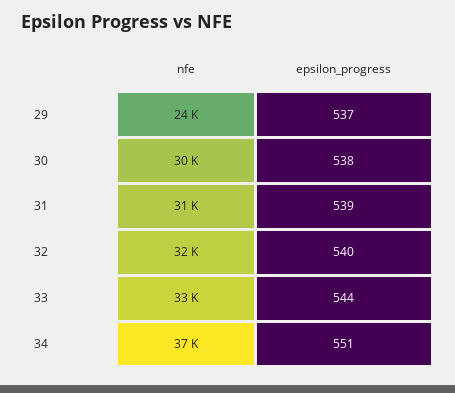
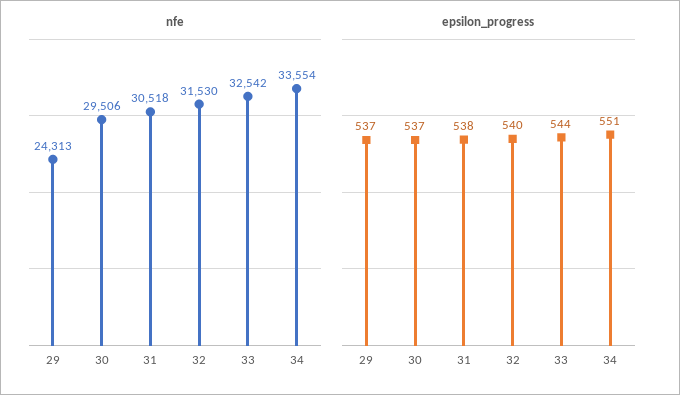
epsilon_progress, 30: 538 -> 537
epsilon_progress, 31: 539 -> 538
nfe, 34: 37000 -> 33554

